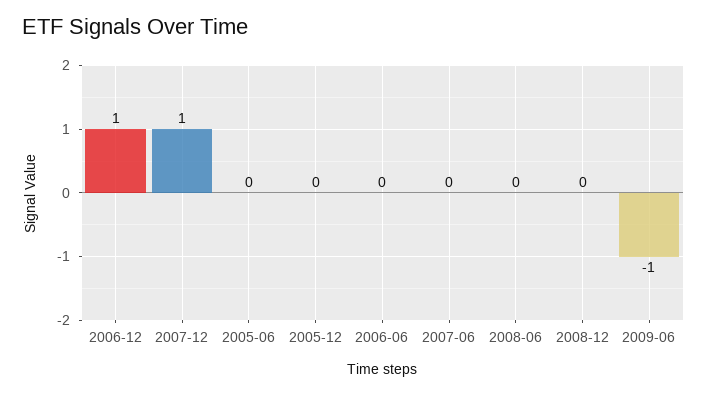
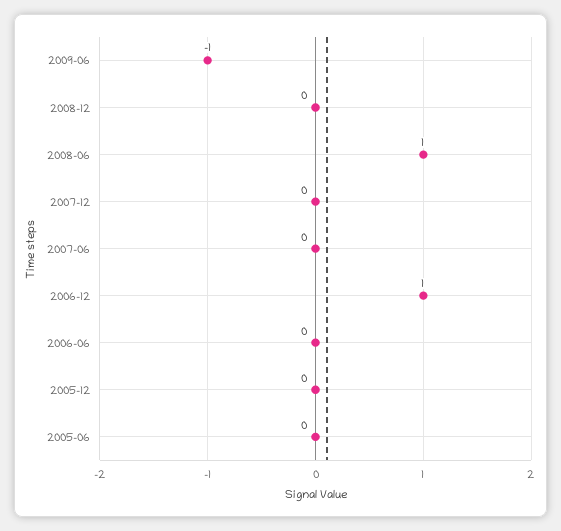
2007-12: 1 -> 0
2008-06: 0 -> 1

